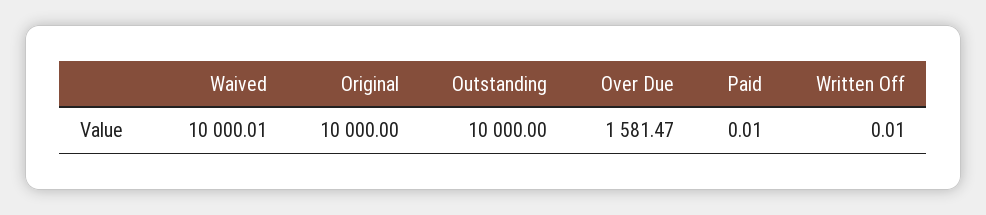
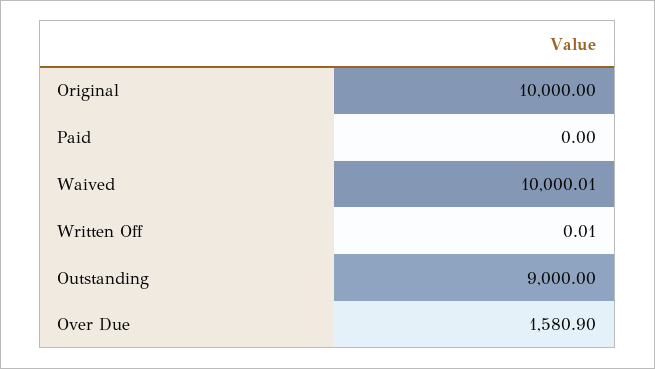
Outstanding: 10000 -> 9000
Over Due: 1581.47 -> 1580.9
Paid: 0.01 -> 0

